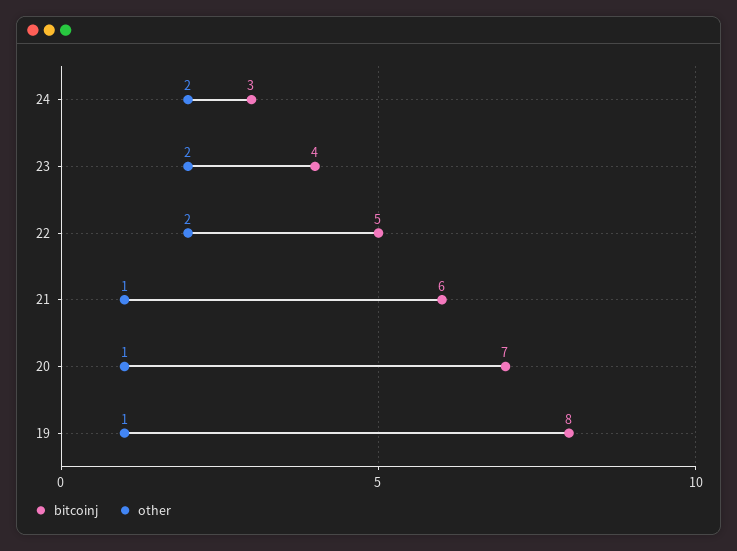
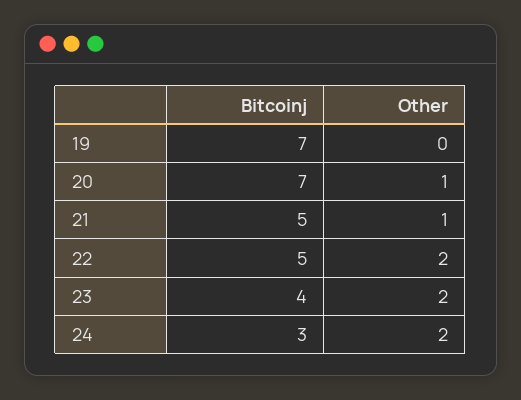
bitcoinj, 21: 6 -> 5
bitcoinj, 19: 8 -> 7
other, 19: 1 -> 0

